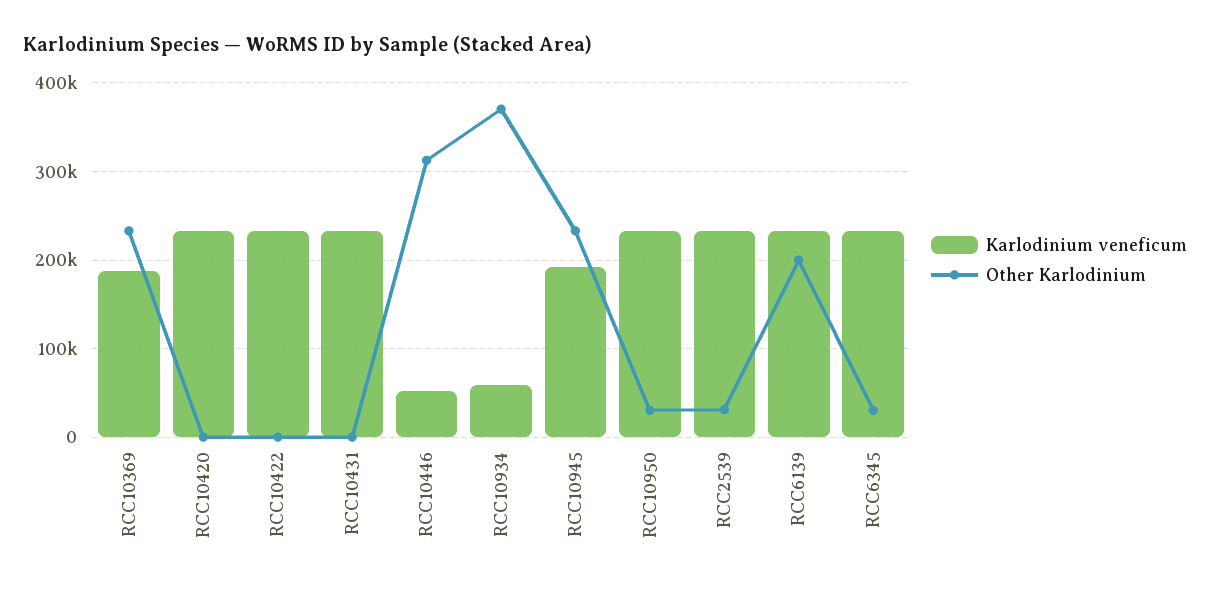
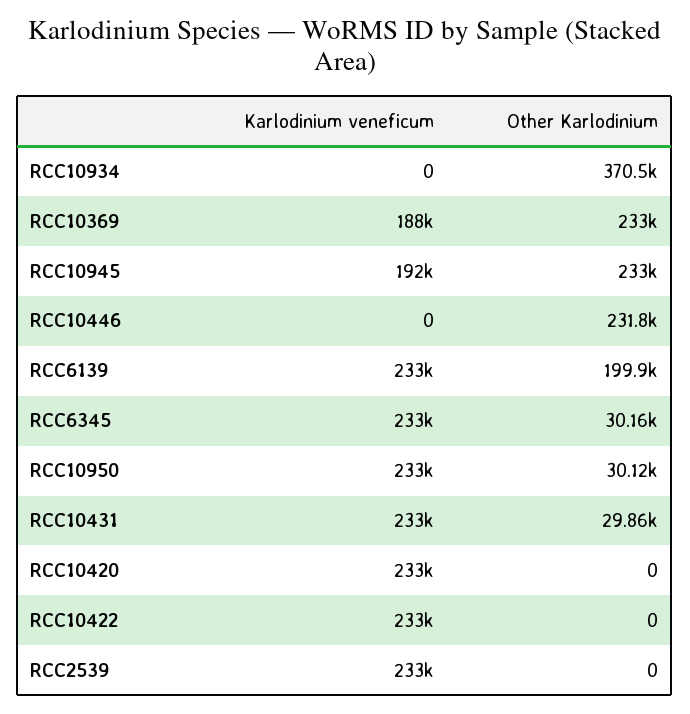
Other Karlodinium, RCC10431: 0 -> 29860
Karlodinium veneficum, RCC10446: 50000 -> 0
Other Karlodinium, RCC10446: 310000 -> 231800
Karlodinium veneficum, RCC10934: 60000 -> 0
Other Karlodinium, RCC2539: 30000 -> 0

